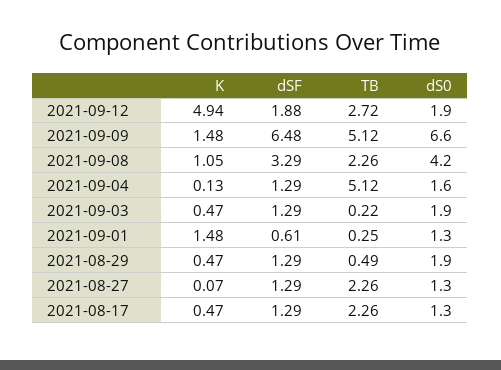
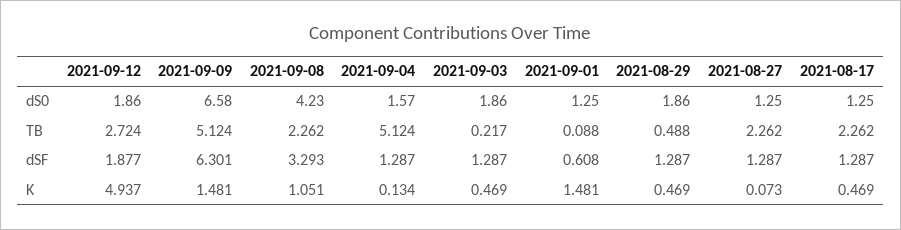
dSF, 2021-09-09: 6.48 -> 6.301
TB, 2021-09-01: 0.25 -> 0.088

